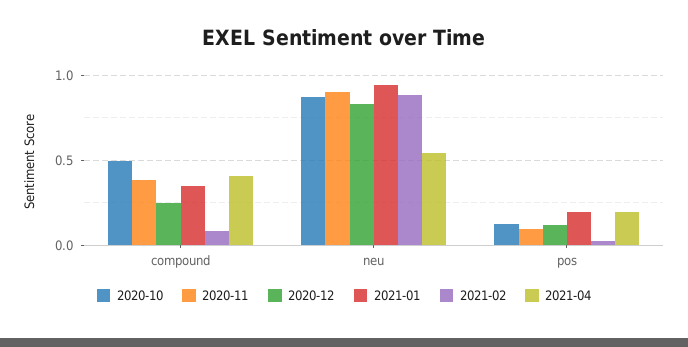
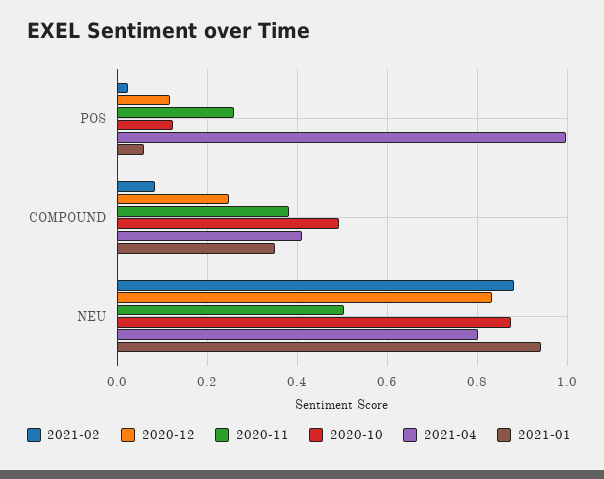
2020-11, neu: 0.9 -> 0.5
2021-04, neu: 0.55 -> 0.8
2020-11, pos: 0.1 -> 0.26
2021-01, pos: 0.2 -> 0.06
2021-04, pos: 0.2 -> 1

